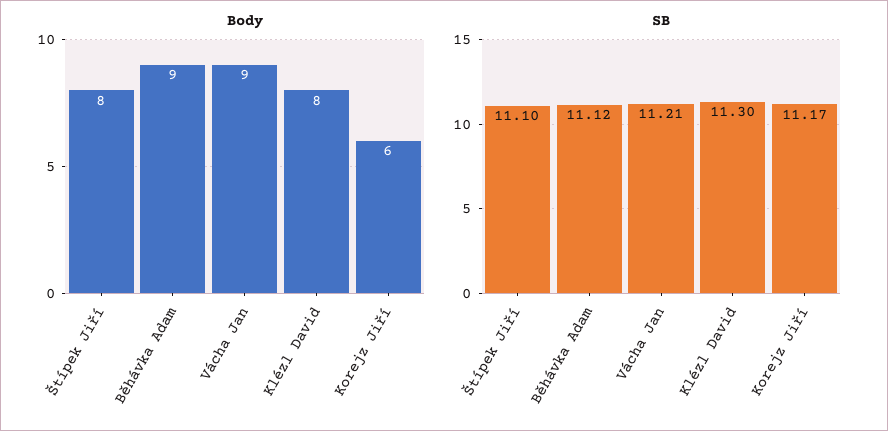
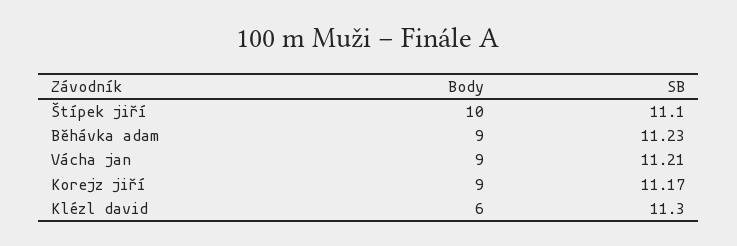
Body, Štípek Jiří: 8 -> 10
Body, Klézl David: 8 -> 6
Body, Korejz Jiří: 6 -> 9
SB, Běhávka Adam: 11.12 -> 11.23

